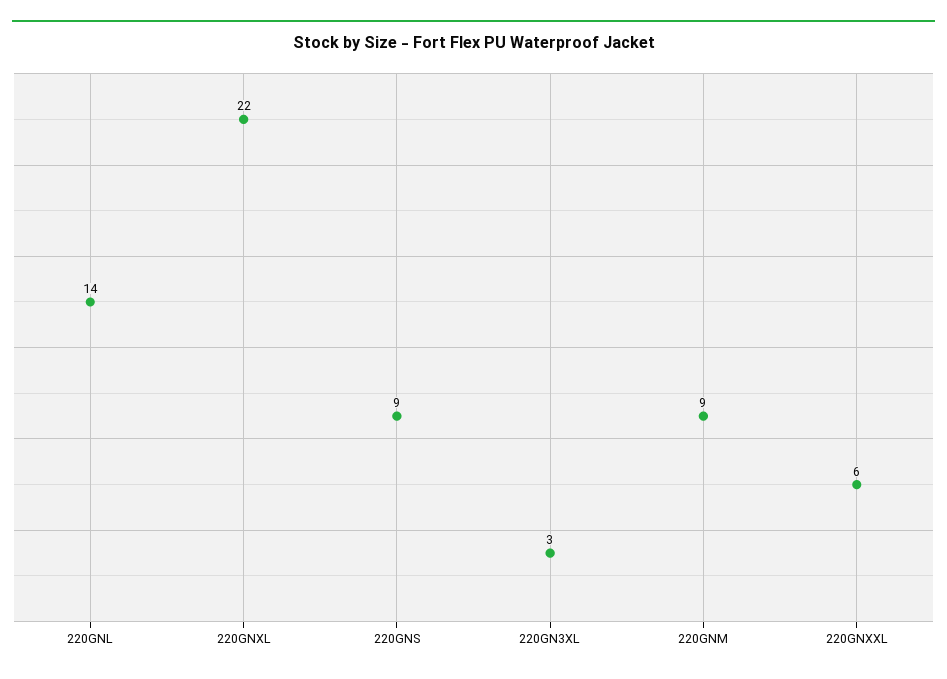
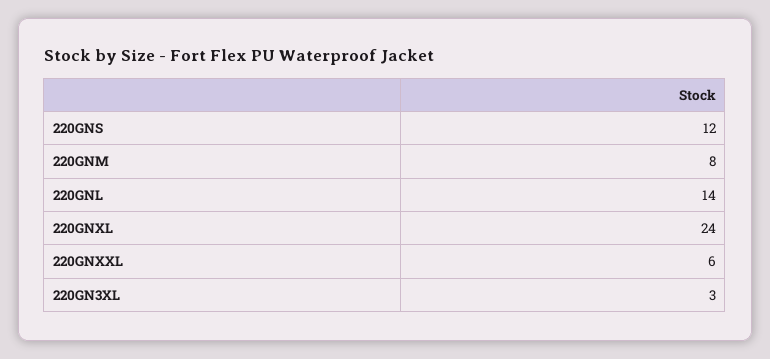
220GNXL: 22 -> 24
220GNS: 9 -> 12
220GNM: 9 -> 8

